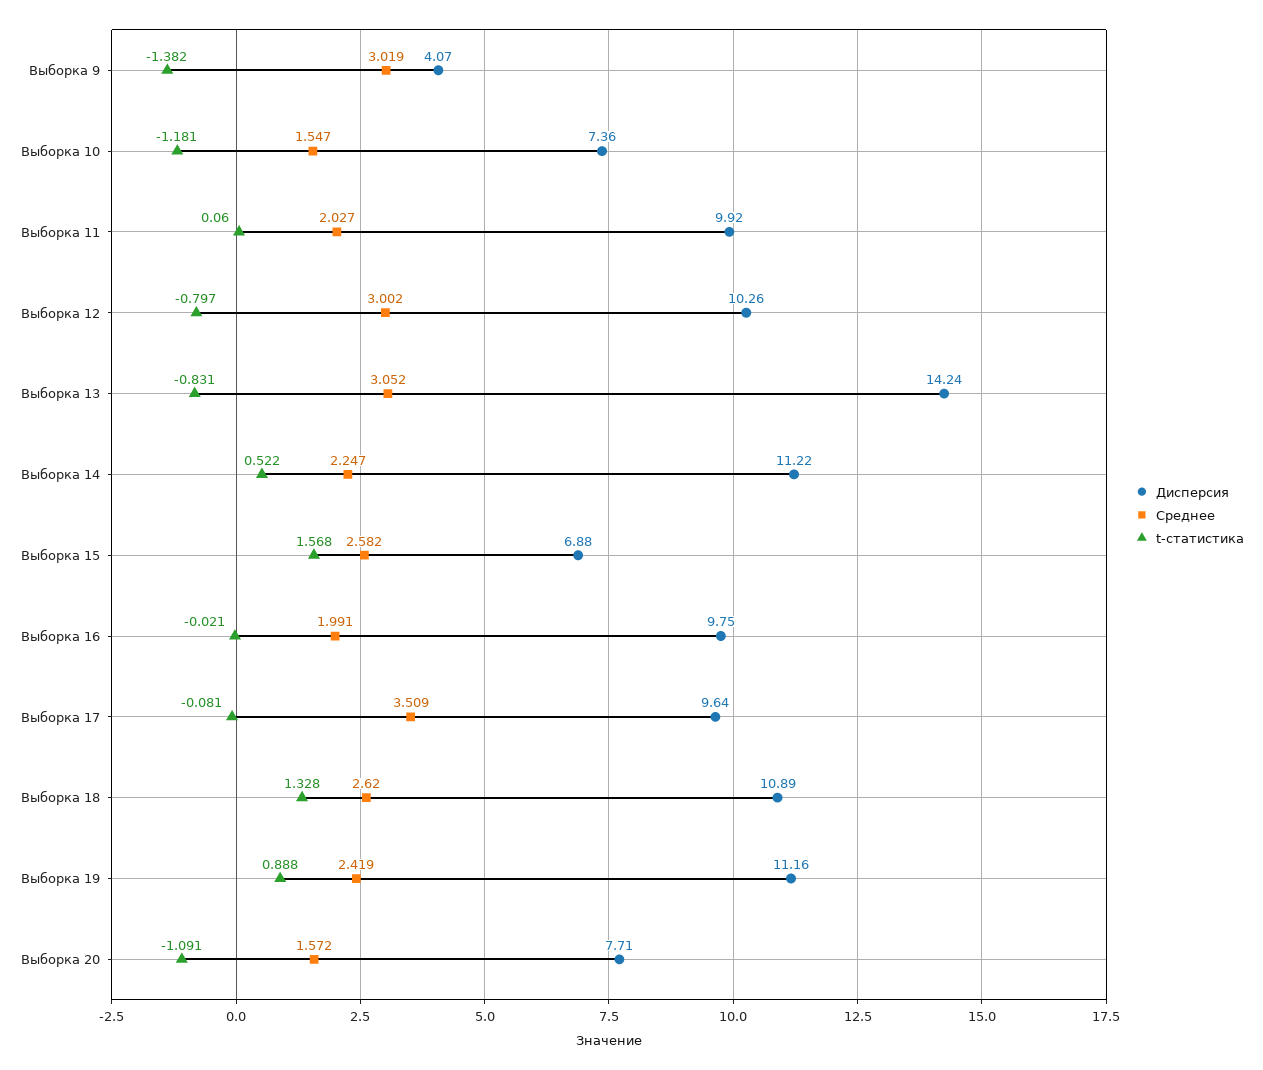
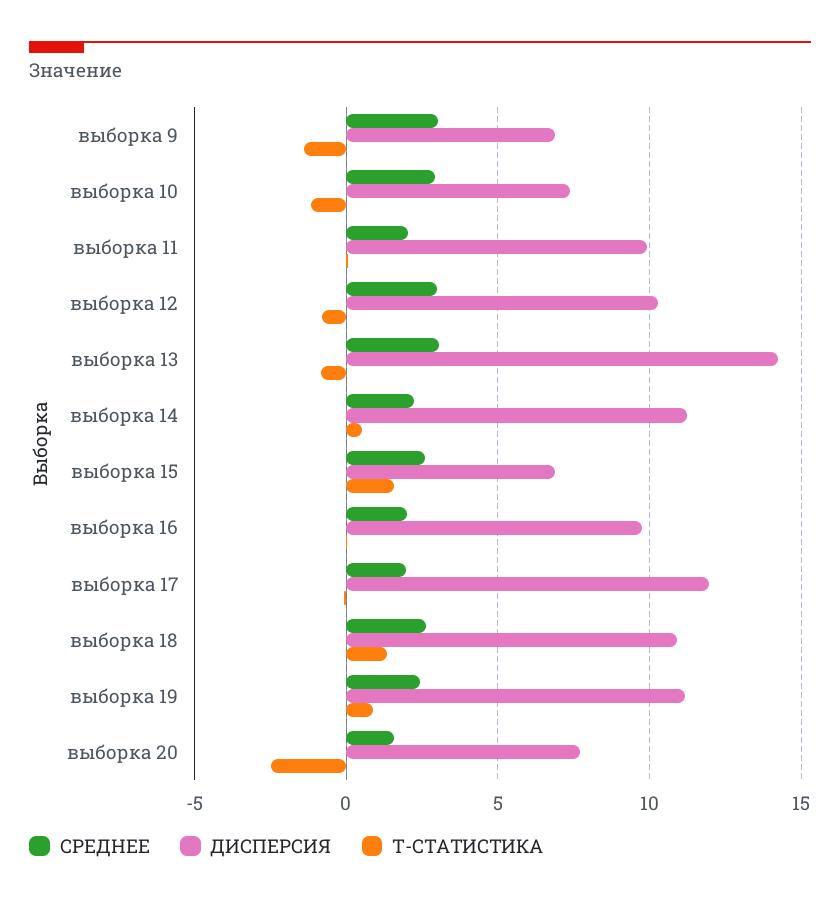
Дисперсия, Выборка 9: 4.07 -> 7
Среднее, Выборка 10: 1.547 -> 3
Дисперсия, Выборка 17: 9.64 -> 12
Среднее, Выборка 17: 3.509 -> 2
t-статистика, Выборка 20: -1.091 -> -2.5

